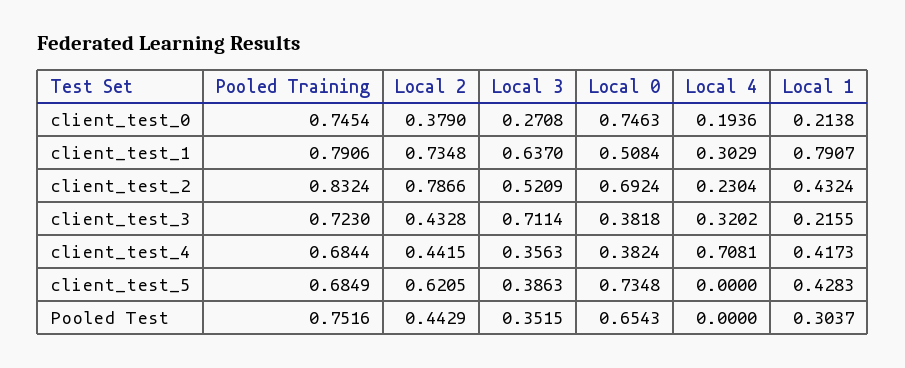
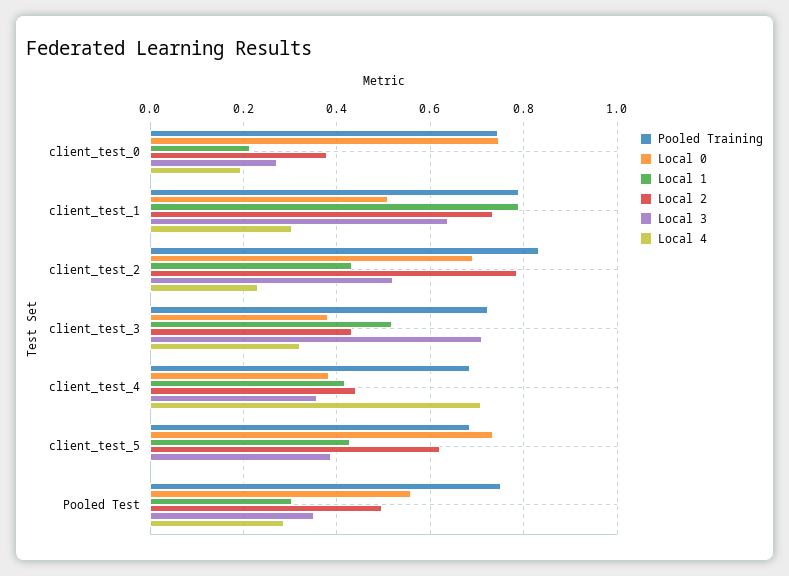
Local 1, client_test_3: 0.2155 -> 0.52
Local 2, Pooled Test: 0.4429 -> 0.5
Local 0, Pooled Test: 0.6543 -> 0.56
Local 4, Pooled Test: 0 -> 0.28

